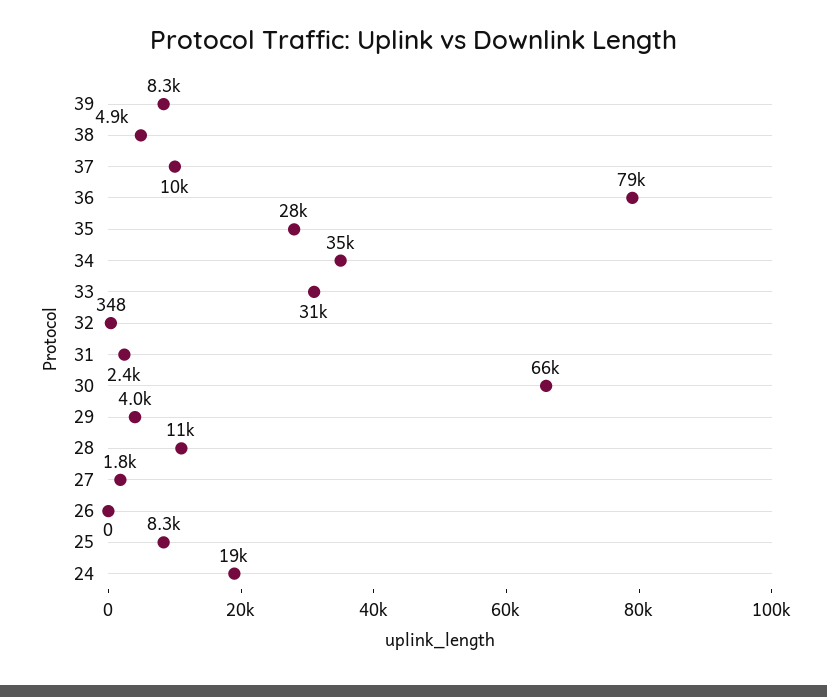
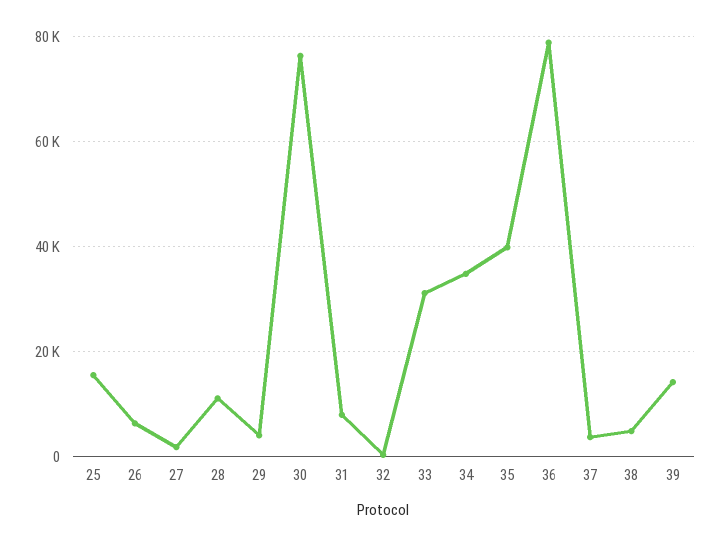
39: 8300 -> 14000
37: 10000 -> 4000
35: 28000 -> 40000
31: 2400 -> 8000
30: 66000 -> 76000
26: 0 -> 6000
25: 8300 -> 16000
24: 19000 -> none

